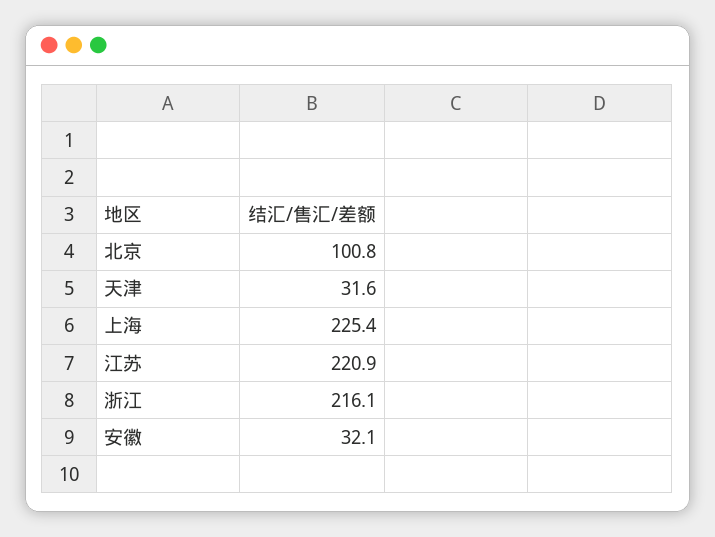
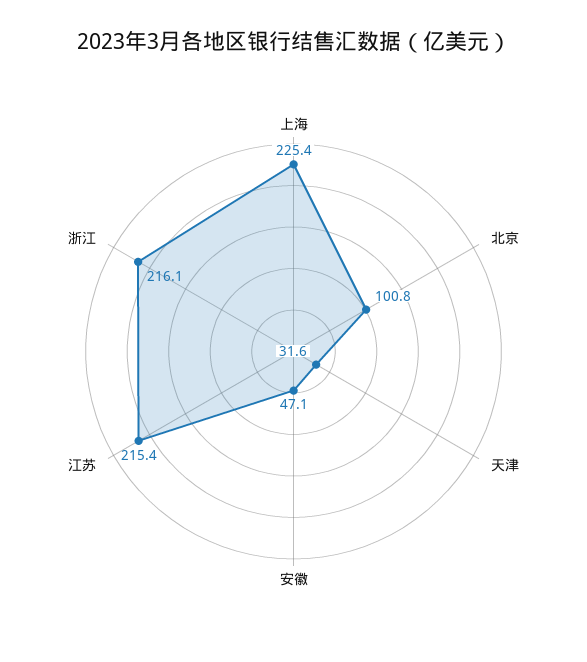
江苏: 220.9 -> 215.4
安徽: 32.1 -> 47.1

